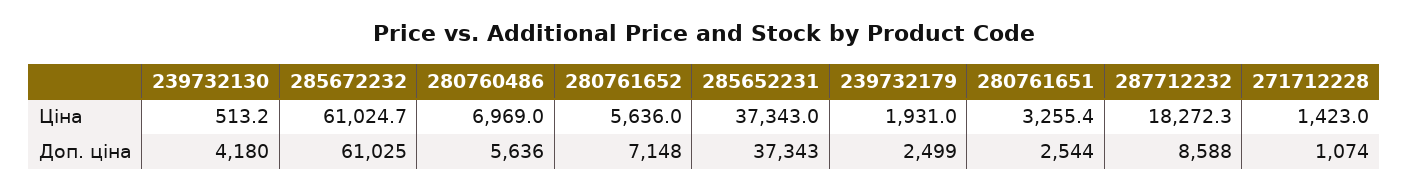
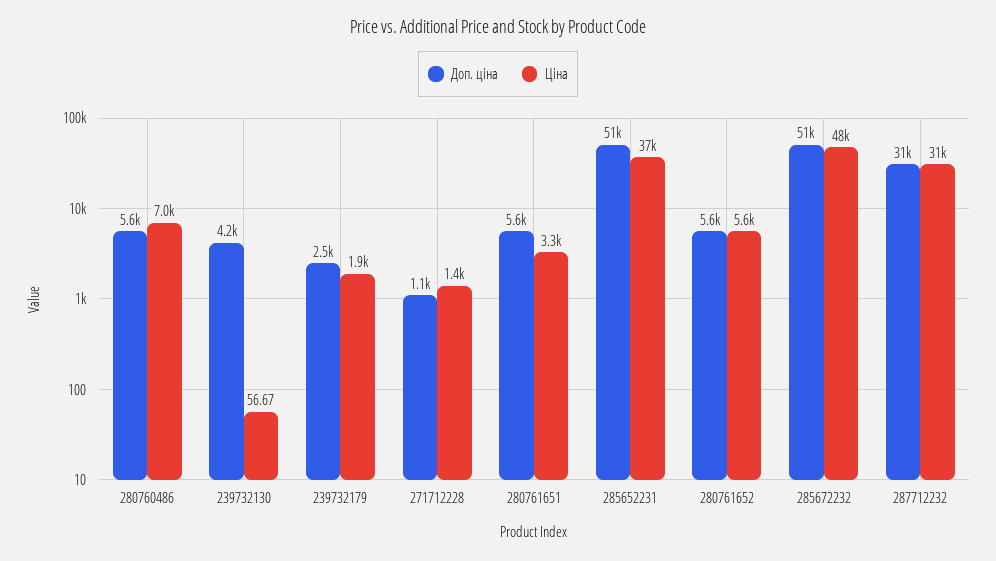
Ціна, 239732130: 513.2 -> 56.67
Ціна, 285672232: 61024.7 -> 48000
Ціна, 287712232: 18272.3 -> 31000
Доп. ціна, 285672232: 61025 -> 51000
Доп. ціна, 280761652: 7148 -> 5600
Доп. ціна, 285652231: 37343 -> 51000
Доп. ціна, 280761651: 2544 -> 5600
Доп. ціна, 287712232: 8588 -> 31000

